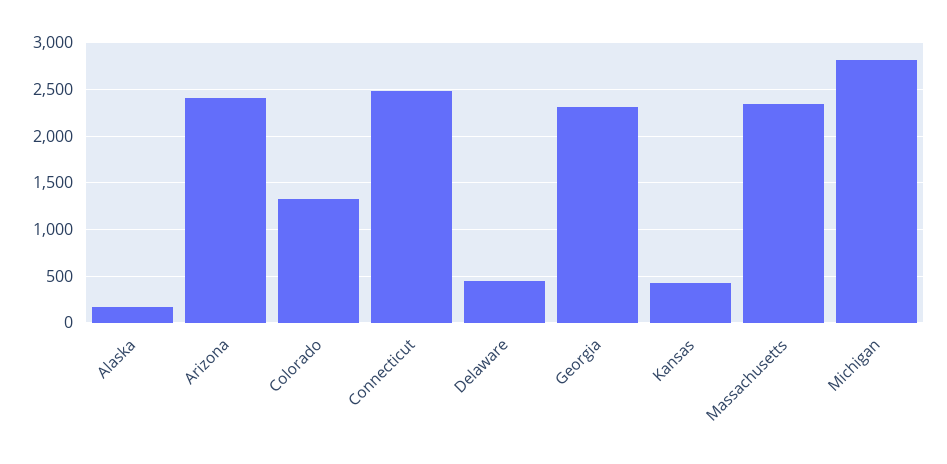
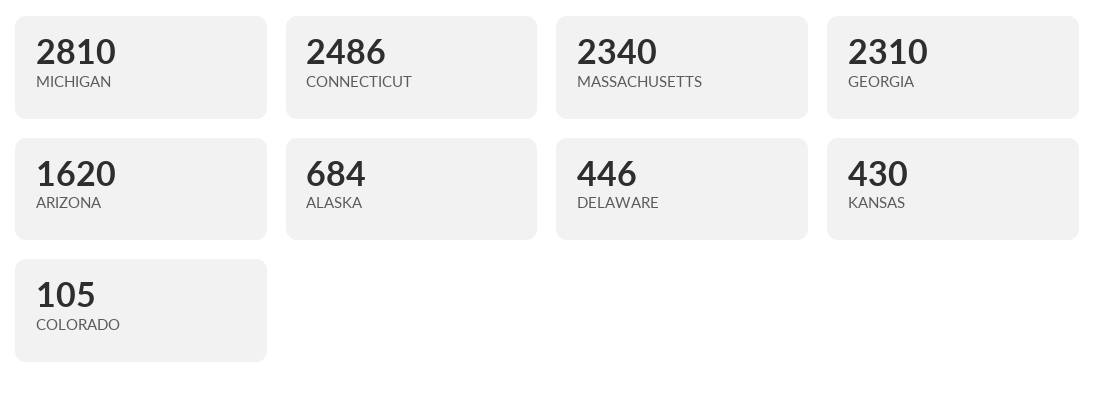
Alaska: 200 -> 684
Arizona: 2400 -> 1620
Colorado: 1300 -> 105

